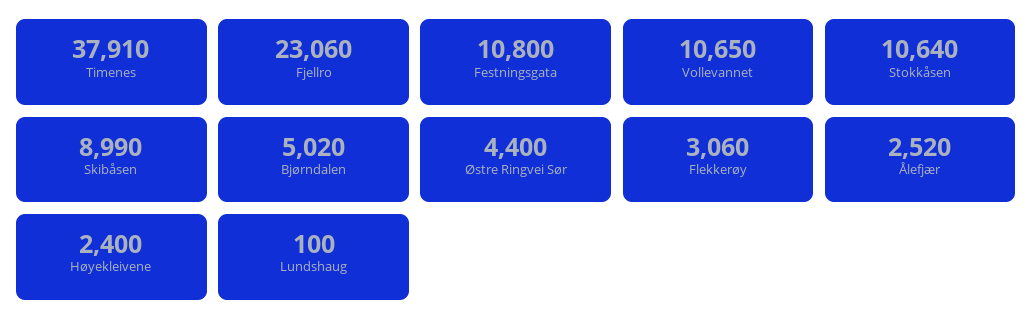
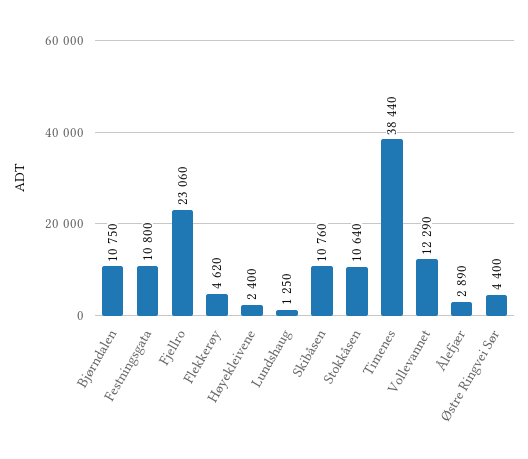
Timenes: 37910 -> 38440
Vollevannet: 10650 -> 12290
Skibåsen: 8990 -> 10760
Bjørndalen: 5020 -> 10750
Flekkerøy: 3060 -> 4620
Ålefjær: 2520 -> 2890
Lundshaug: 100 -> 1250

